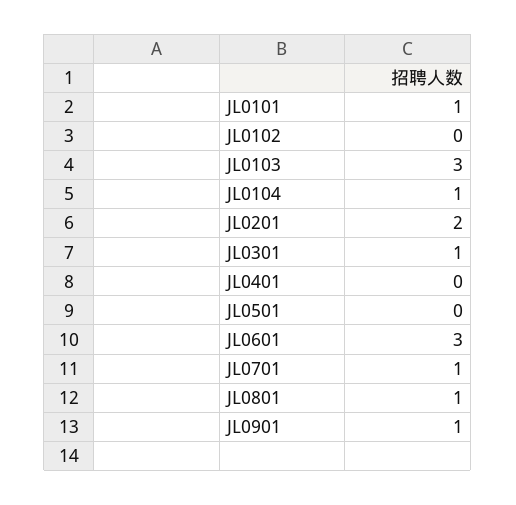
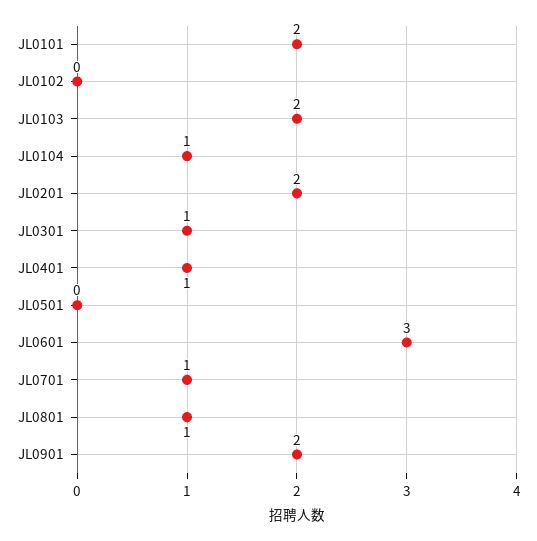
JL0101: 1 -> 2
JL0103: 3 -> 2
JL0401: 0 -> 1
JL0901: 1 -> 2

